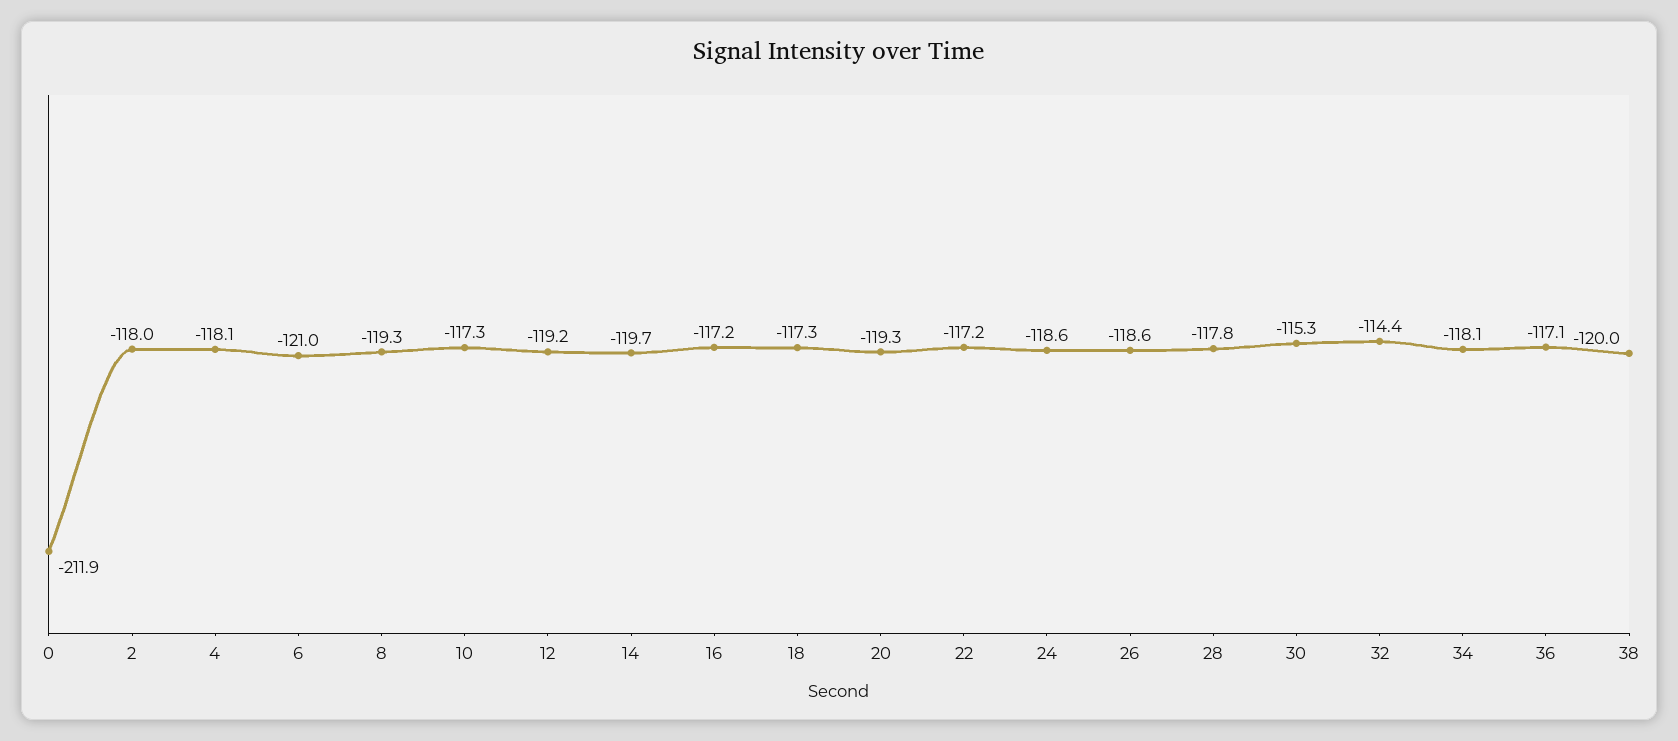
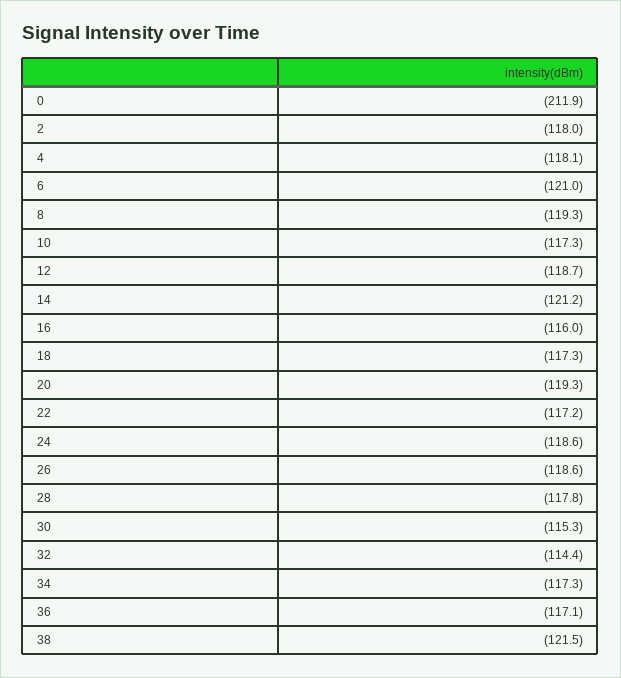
12: -119.2 -> -118.7
14: -119.7 -> -121.2
16: -117.2 -> -116
34: -118.1 -> -117.3
38: -120 -> -121.5

